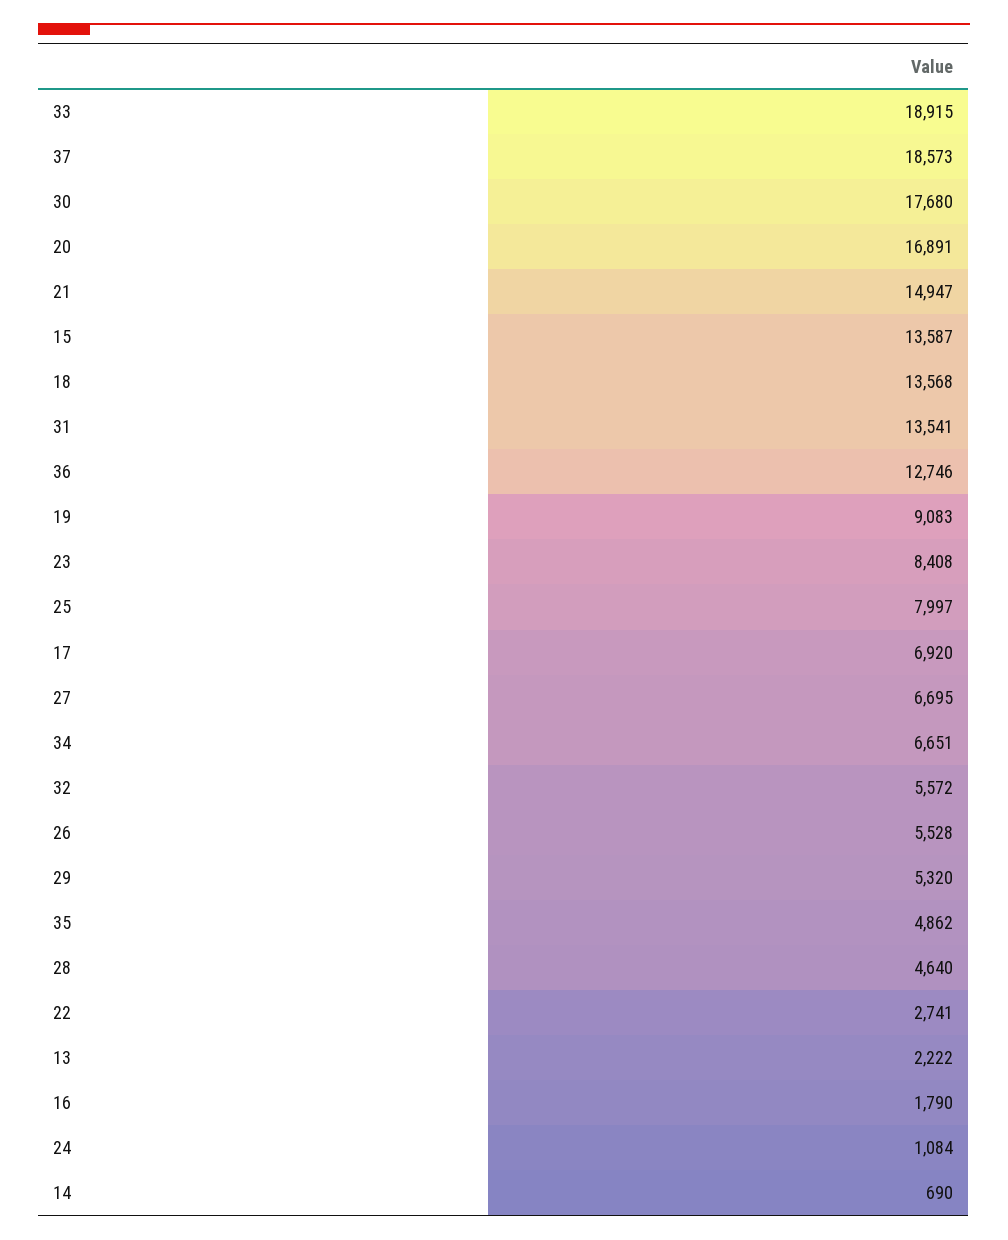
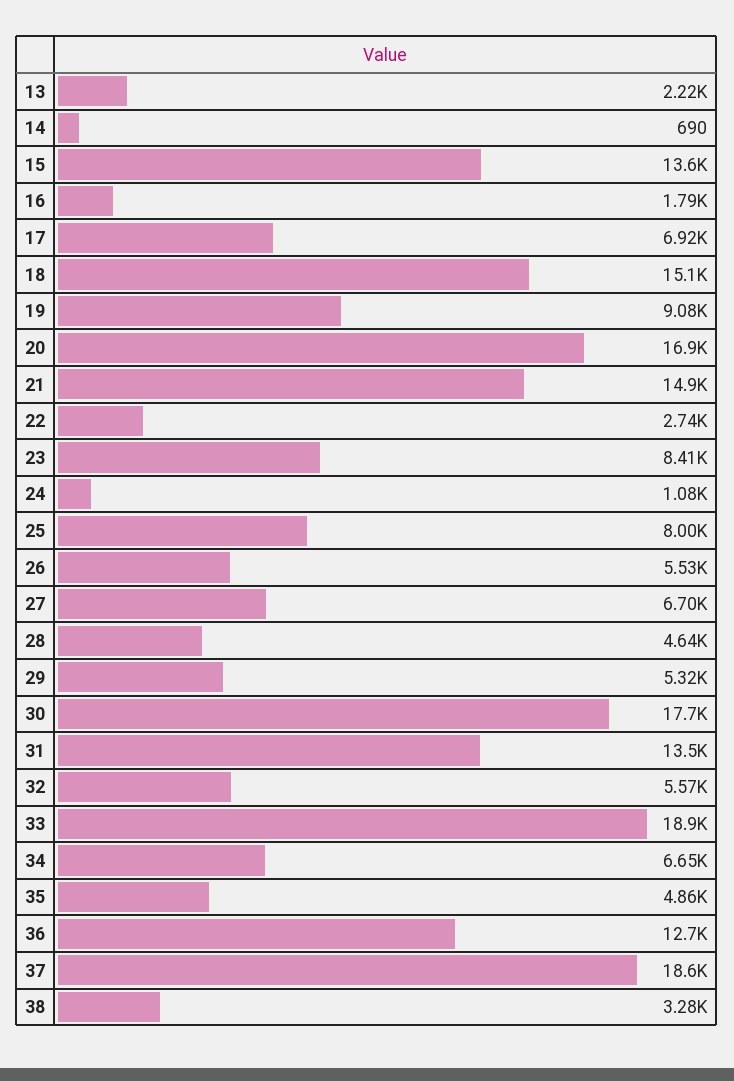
18: 13568 -> 15100
38: none -> 3280

